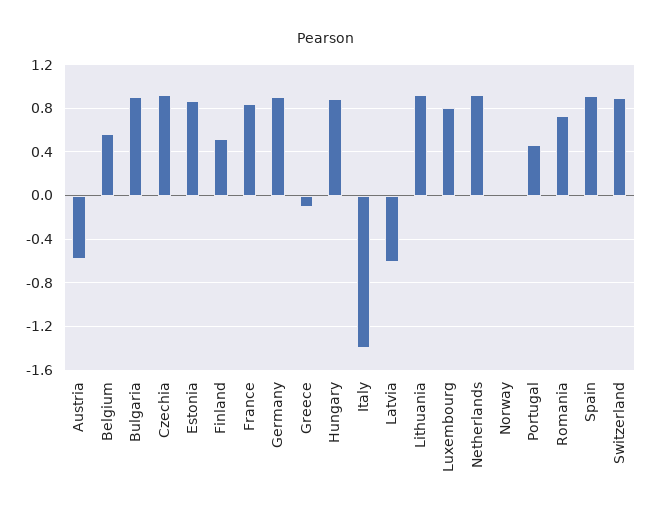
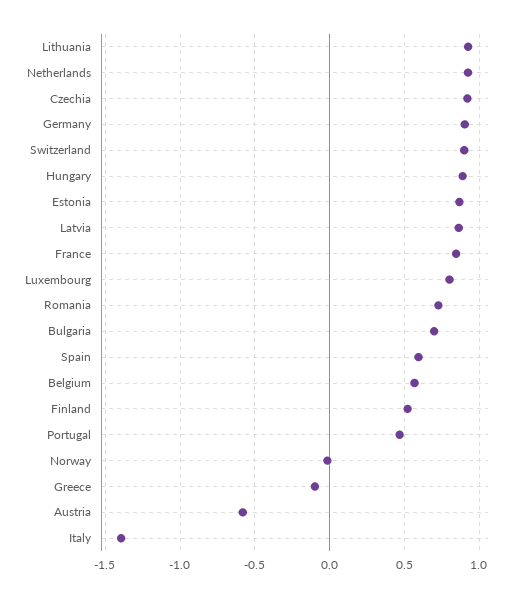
Bulgaria: 0.9 -> 0.7
Latvia: -0.6 -> 0.85
Spain: 0.9 -> 0.6

